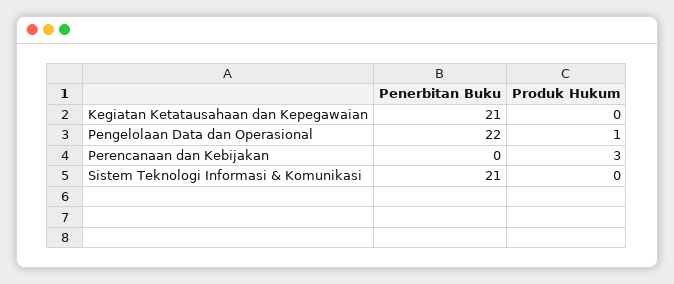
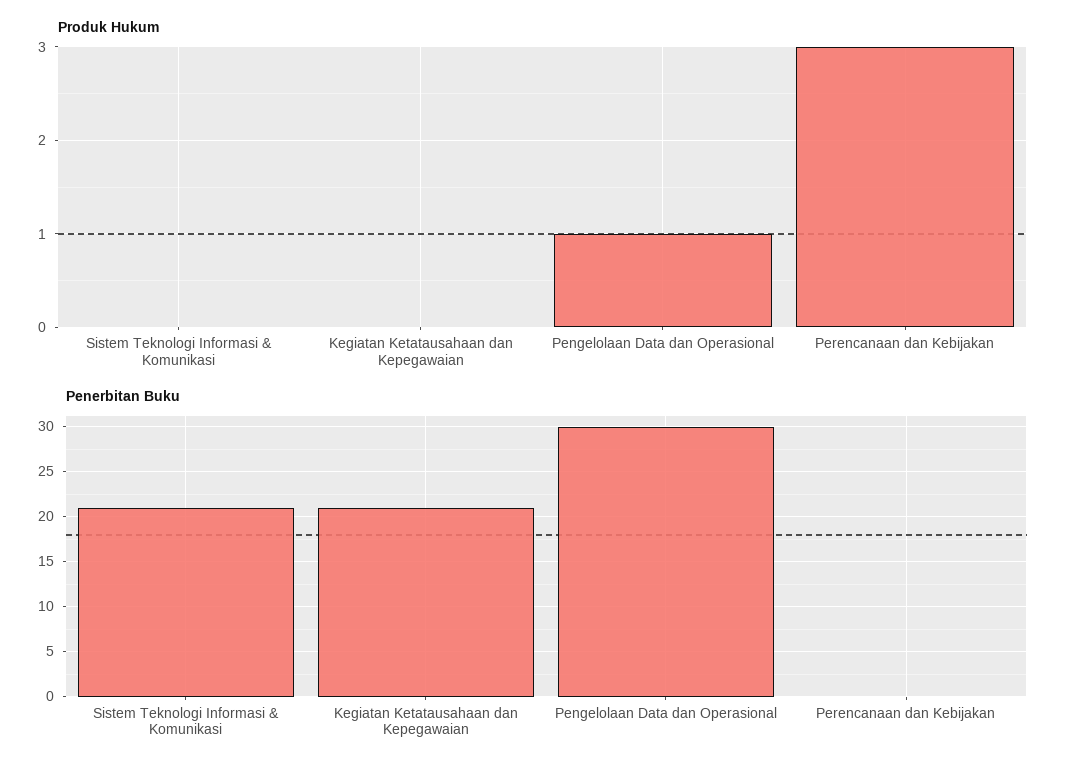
Penerbitan Buku, Pengelolaan Data dan Operasional: 22 -> 30

